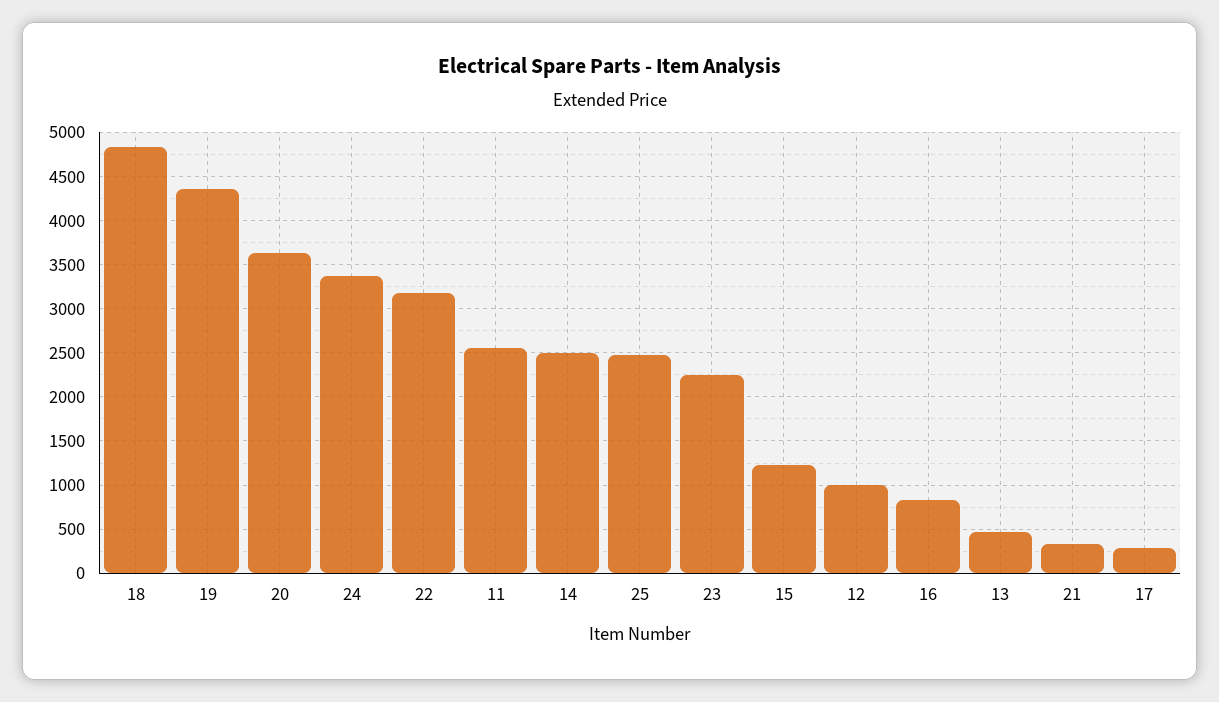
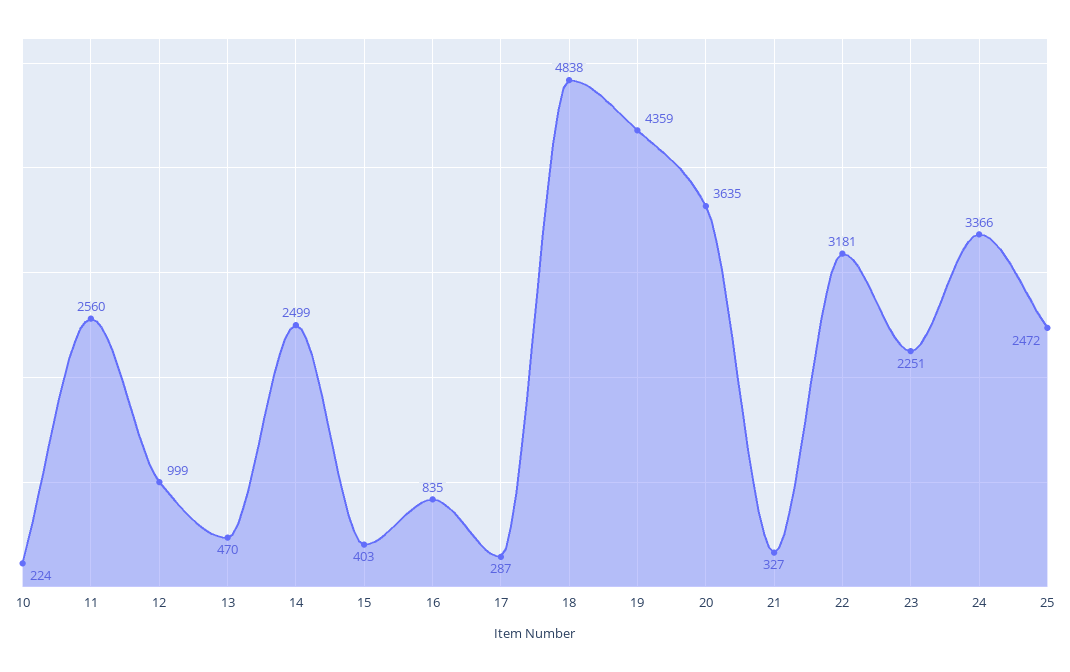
15: 1200 -> 403
10: none -> 224

